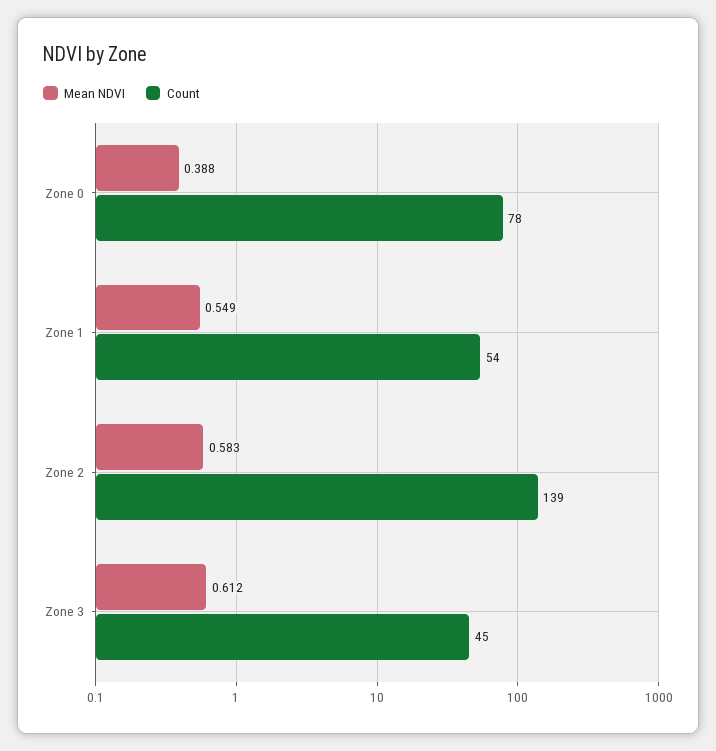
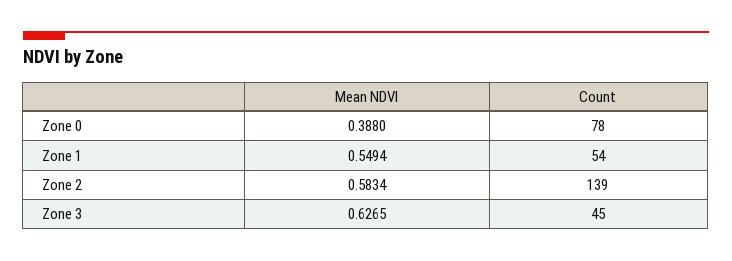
Mean NDVI, Zone 3: 0.612 -> 0.6265

